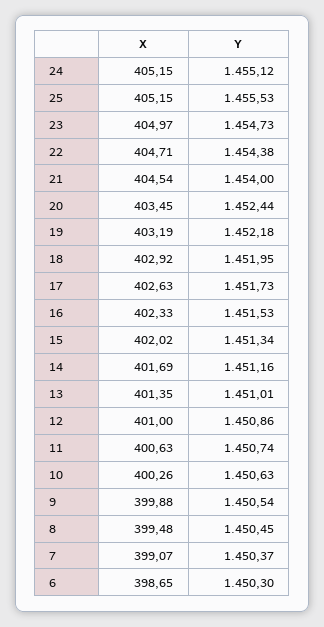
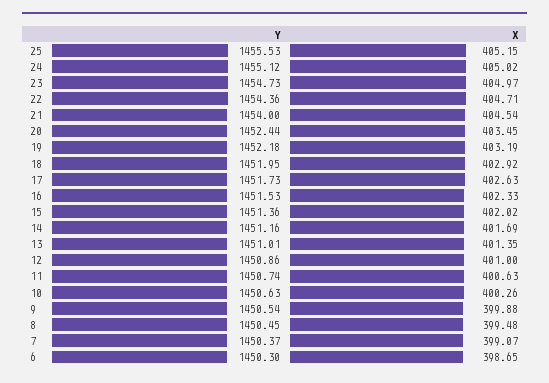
X, 24: 405.15 -> 405.02
Y, 22: 1454.38 -> 1454.36
Y, 15: 1451.34 -> 1451.36

